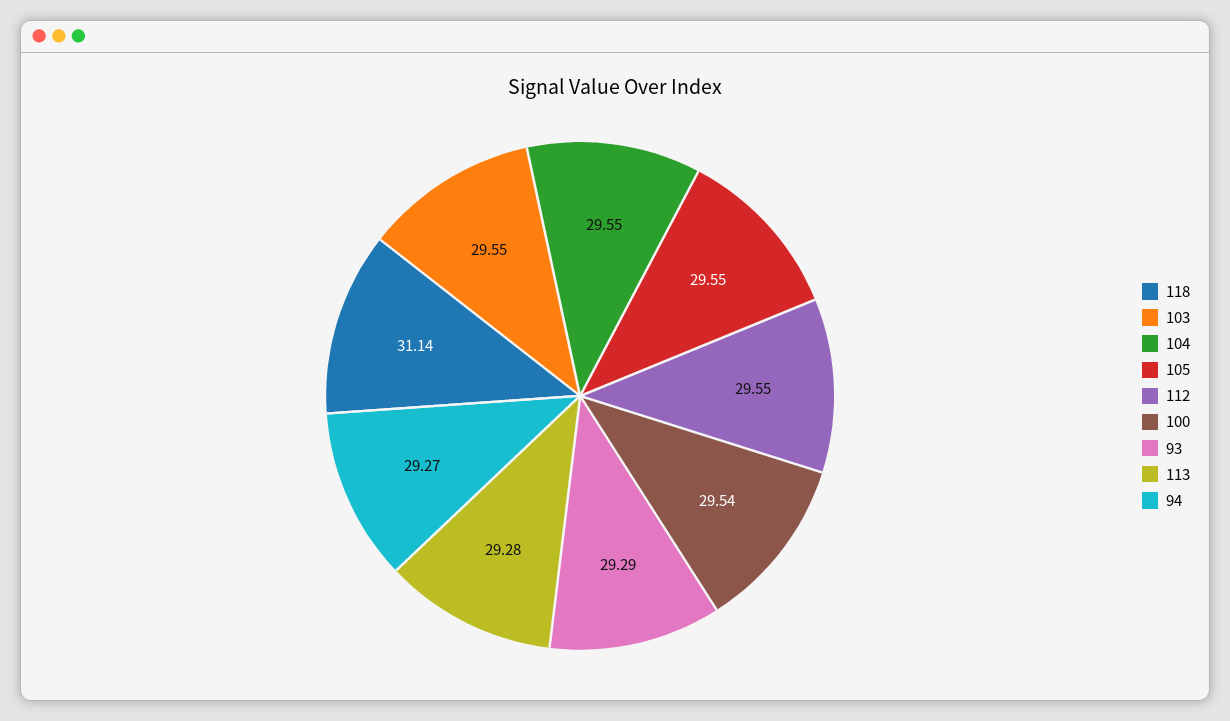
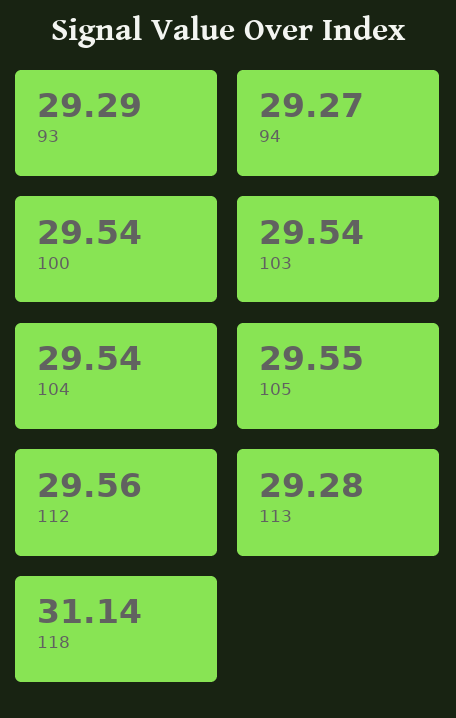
103: 29.55 -> 29.54
104: 29.55 -> 29.54
112: 29.55 -> 29.56

